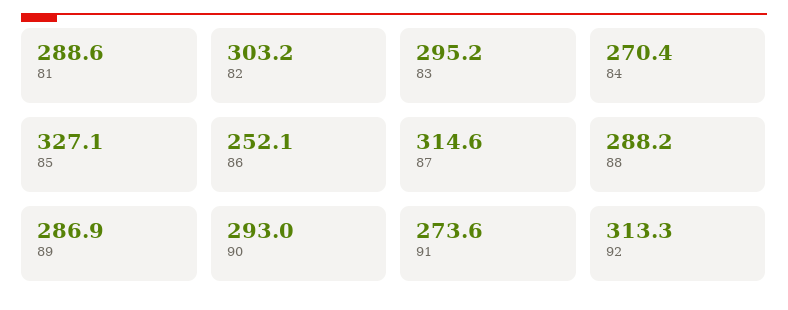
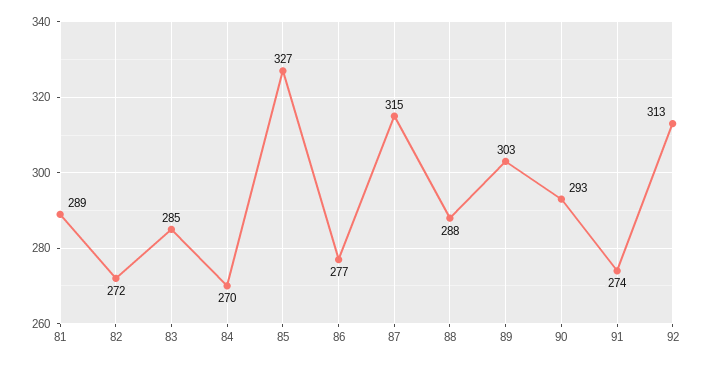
82: 303.2 -> 272
83: 295.2 -> 285
86: 252.1 -> 277
89: 286.9 -> 303

